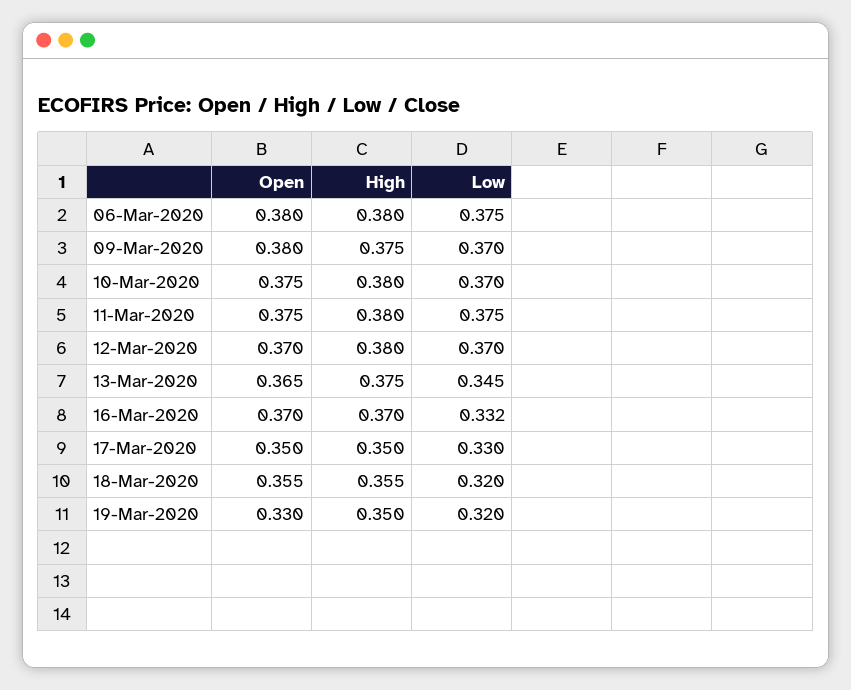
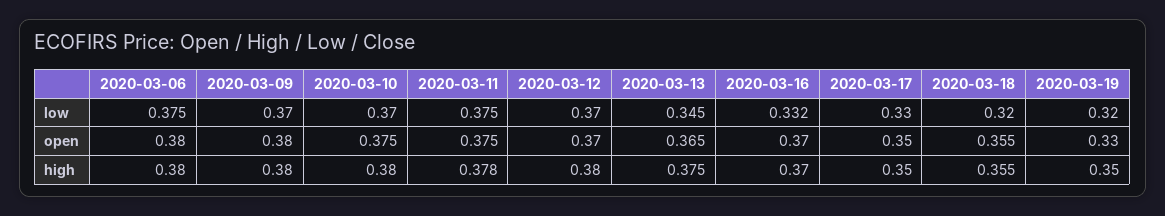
High, 09-Mar-2020: 0.375 -> 0.38
High, 11-Mar-2020: 0.38 -> 0.378

